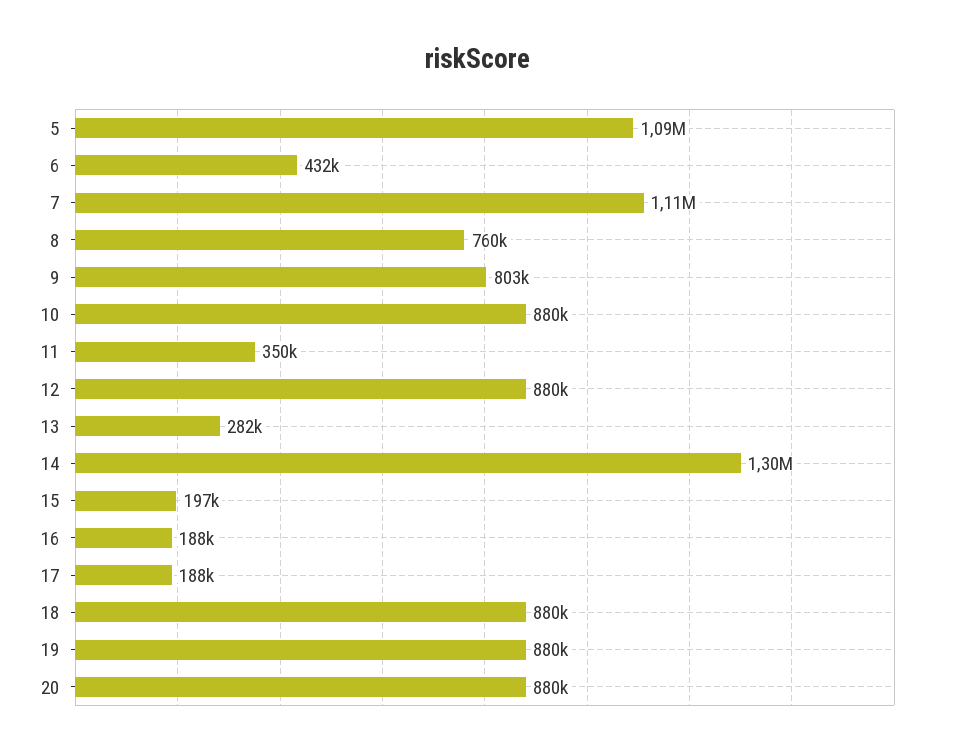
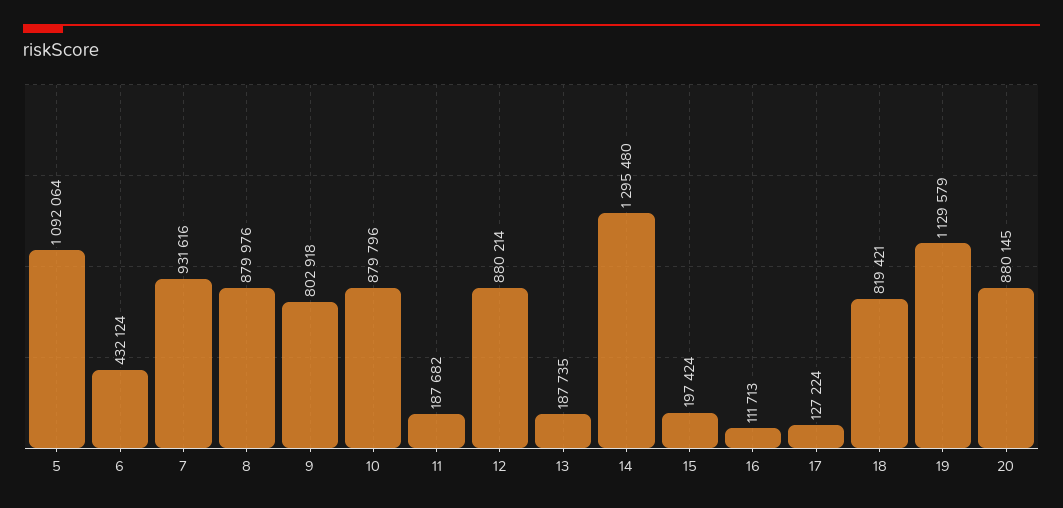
7: 1110000 -> 931616
8: 760000 -> 879976
11: 350000 -> 187682
13: 282000 -> 187735
16: 188000 -> 111713
17: 188000 -> 127224
18: 880000 -> 819421
19: 880000 -> 1129579

